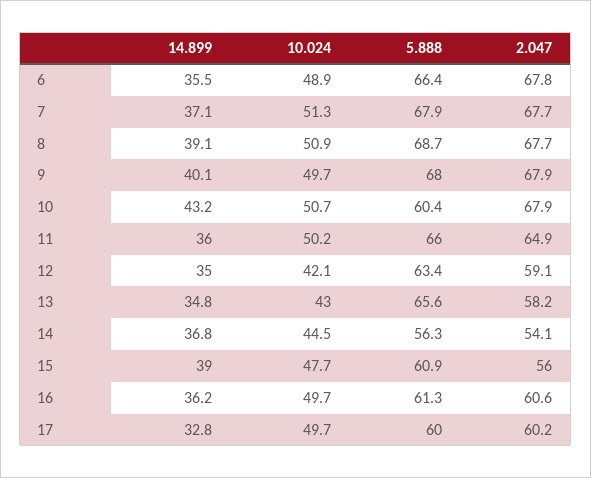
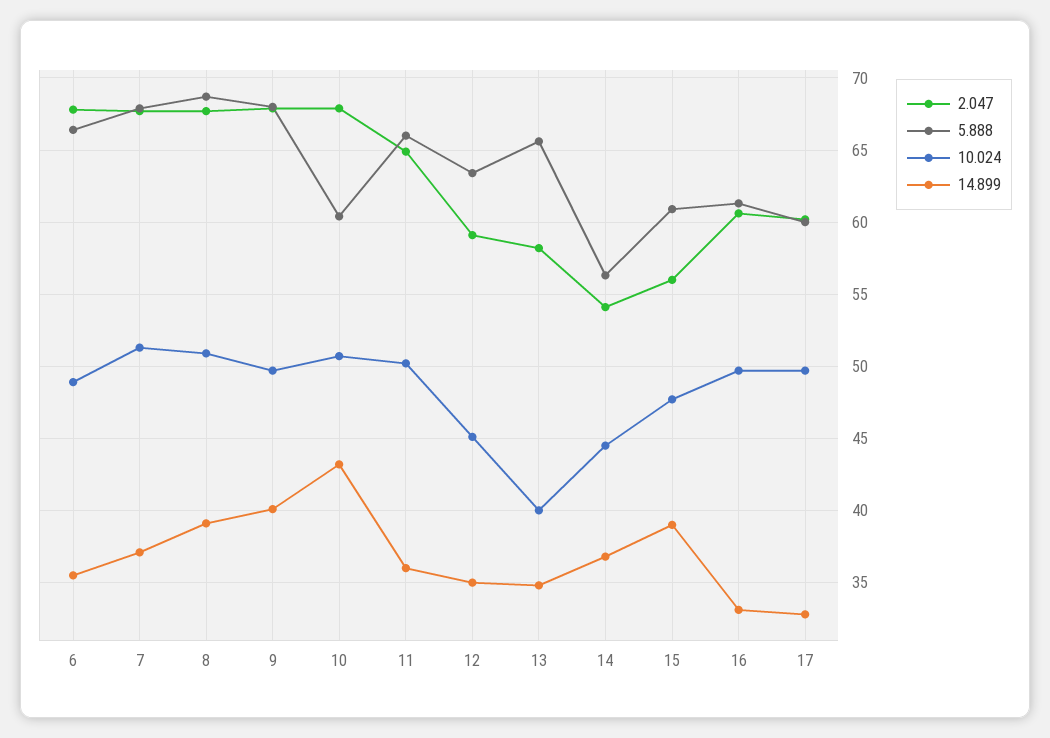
10.024, 12: 42.1 -> 45
10.024, 13: 43 -> 40
14.899, 16: 36.2 -> 33

